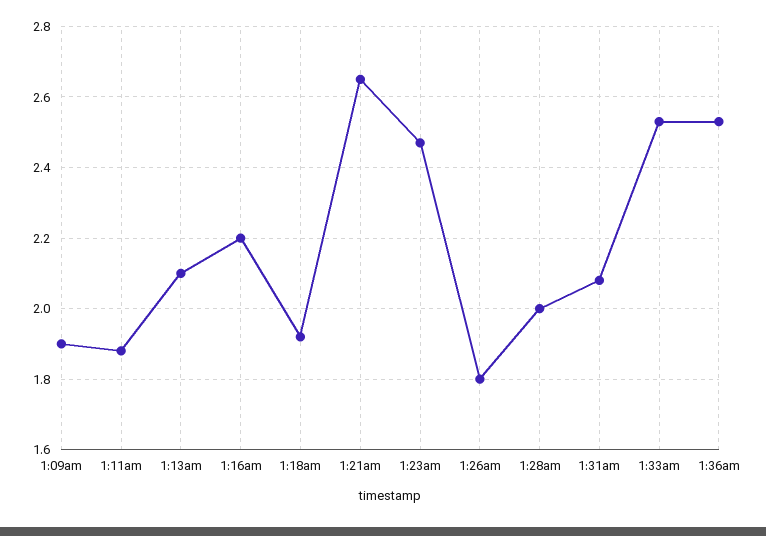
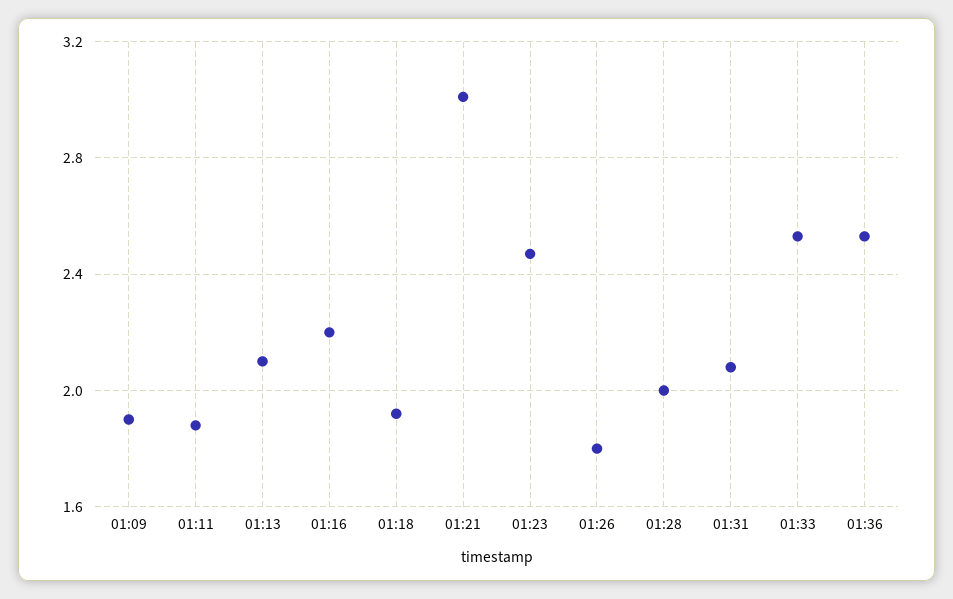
1:21am: 2.65 -> 3

